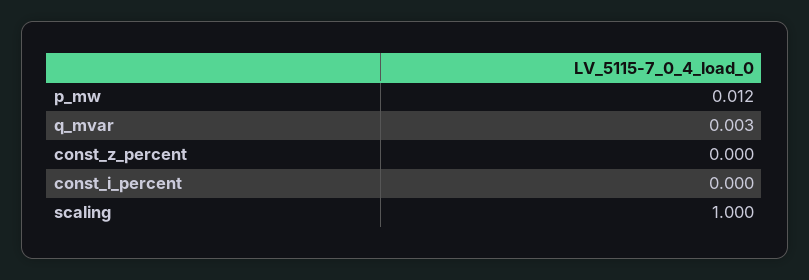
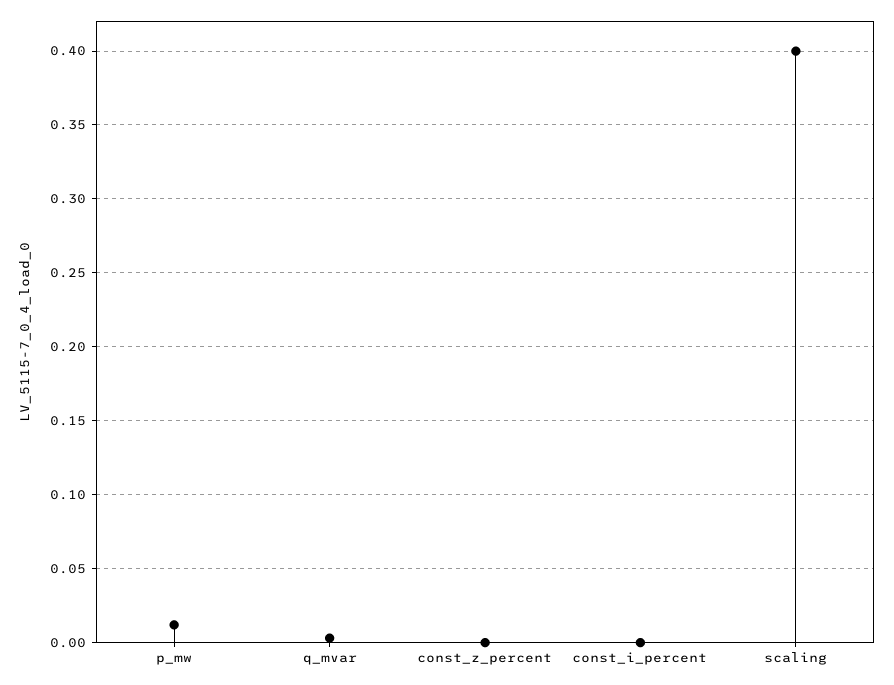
scaling: 1 -> 0.4

